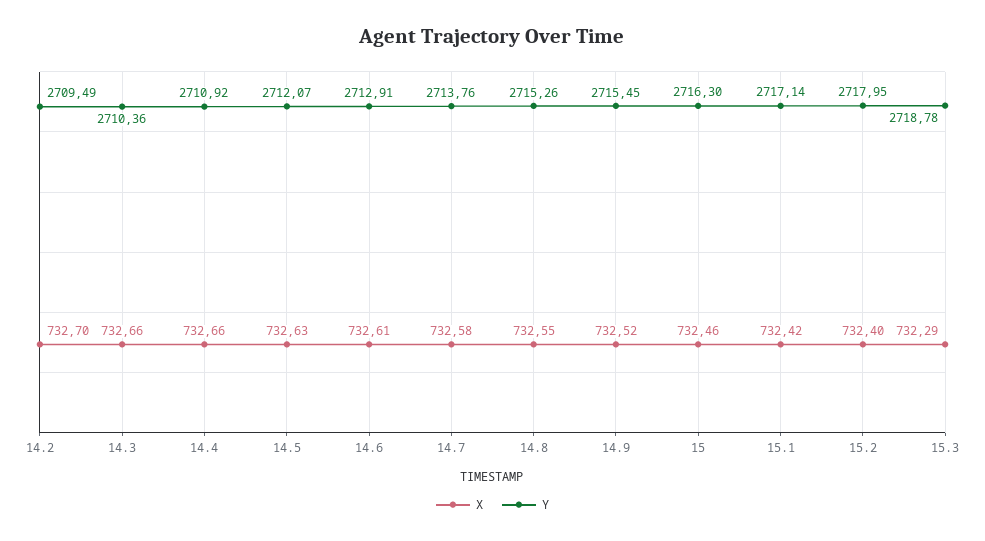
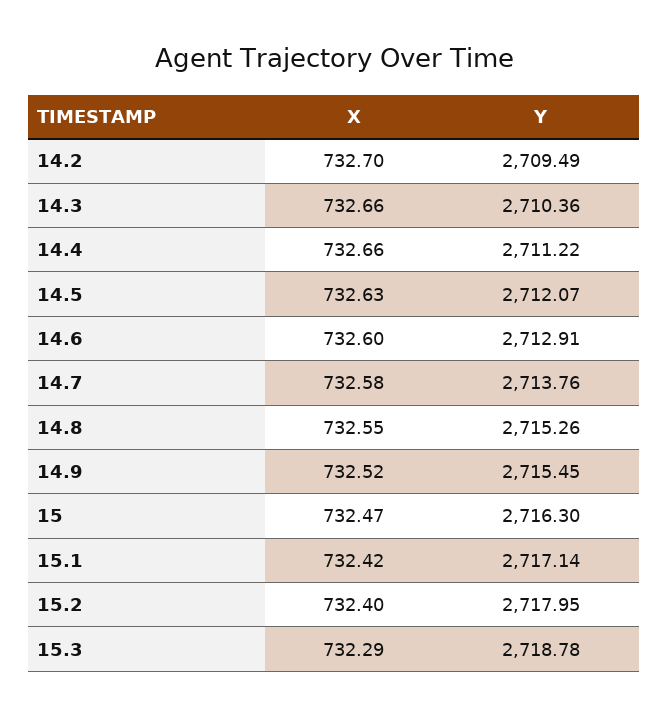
Y, 14.4: 2710.92 -> 2711.22
X, 14.6: 732.61 -> 732.6
X, 15: 732.46 -> 732.47

